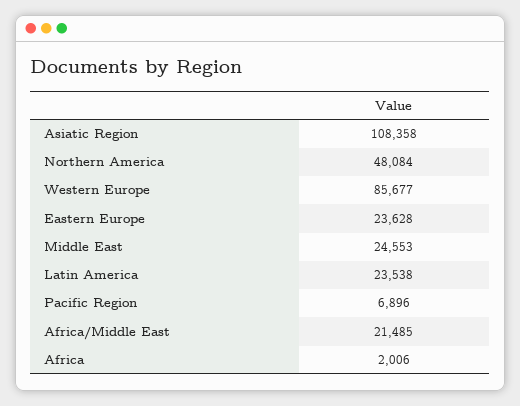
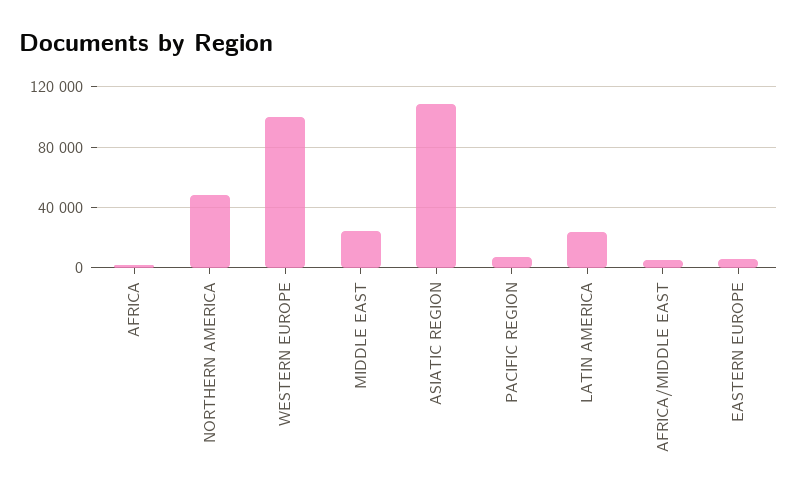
Western Europe: 85677 -> 100000
Eastern Europe: 23628 -> 5000
Africa/Middle East: 21485 -> 5000

